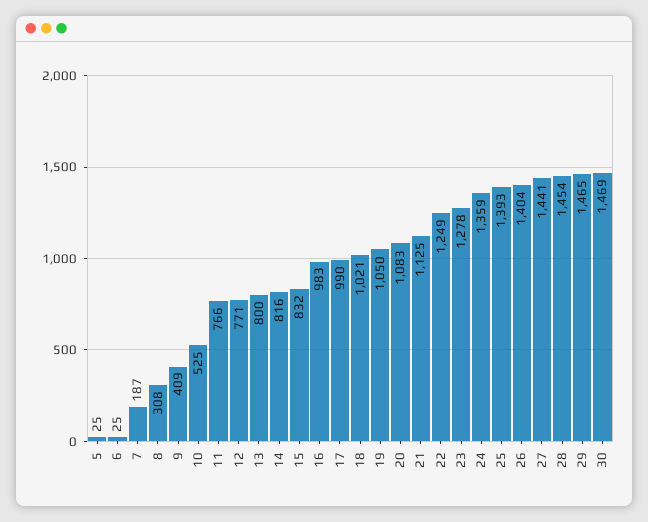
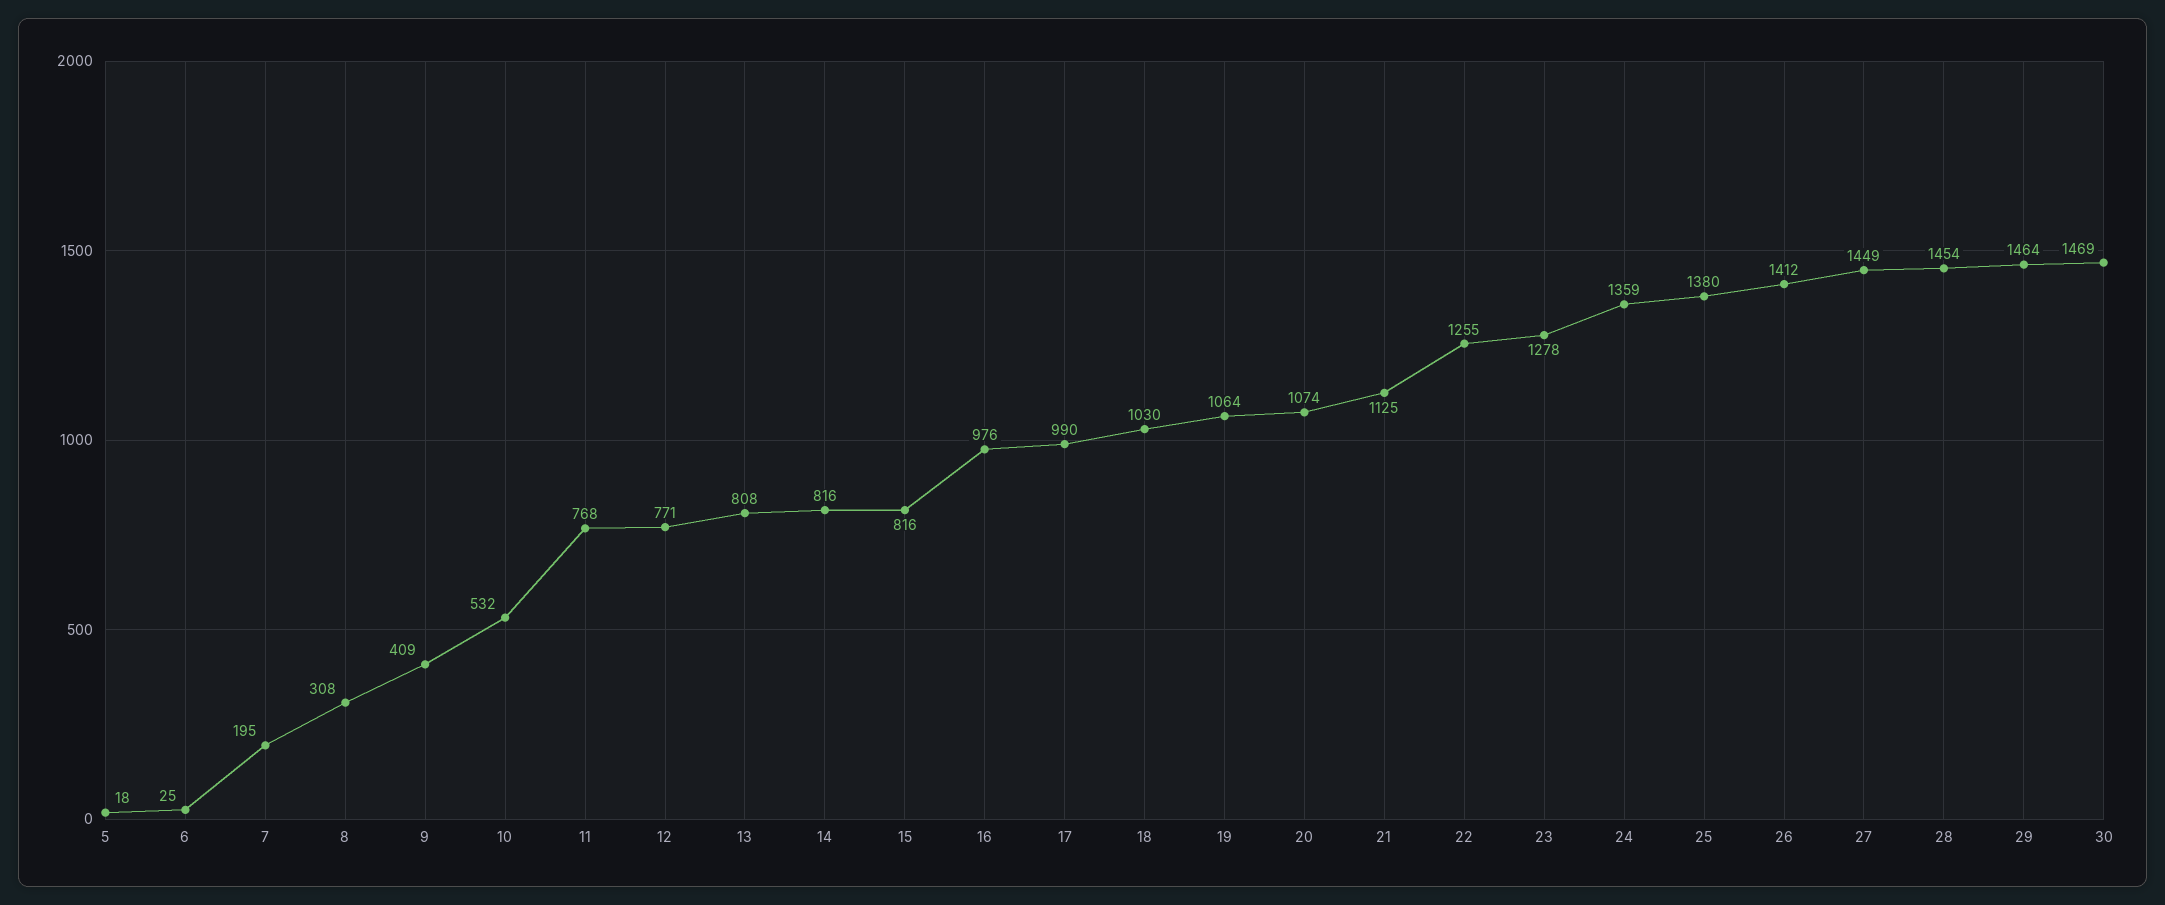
5: 25 -> 18
7: 187 -> 195
10: 525 -> 532
11: 766 -> 768
13: 800 -> 808
15: 832 -> 816
16: 983 -> 976
18: 1021 -> 1030
19: 1050 -> 1064
20: 1083 -> 1074
22: 1249 -> 1255
25: 1393 -> 1380
26: 1404 -> 1412
27: 1441 -> 1449
29: 1465 -> 1464

